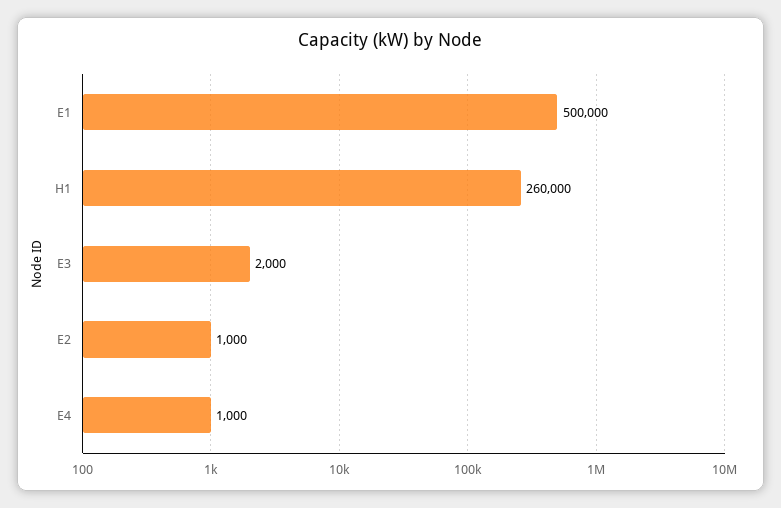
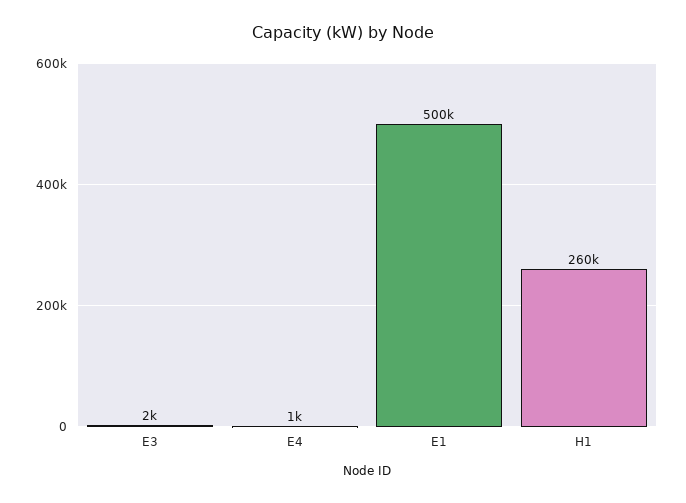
E2: 1000 -> none

